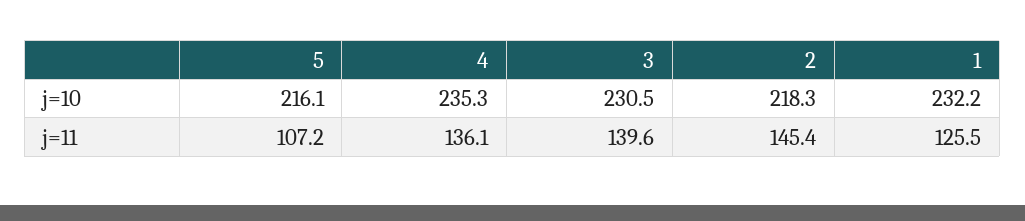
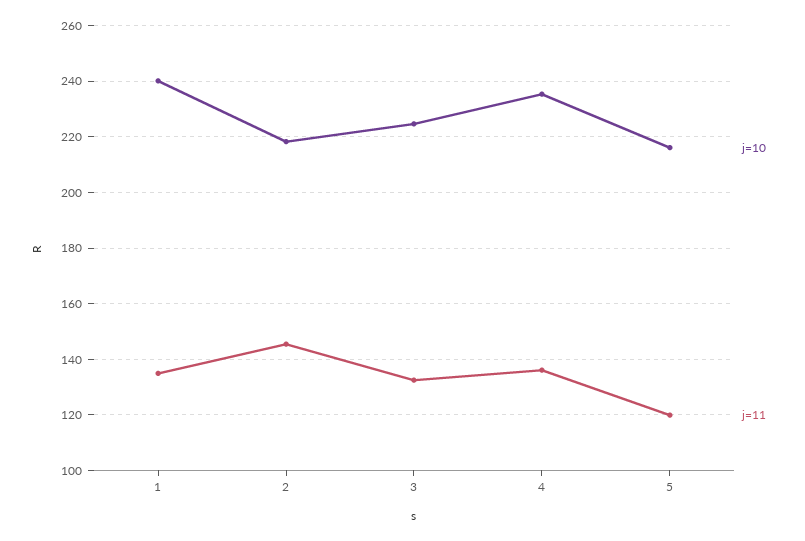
j=10, 3: 230.5 -> 225
j=10, 1: 232.2 -> 240
j=11, 5: 107.2 -> 120
j=11, 3: 139.6 -> 132.5
j=11, 1: 125.5 -> 135

